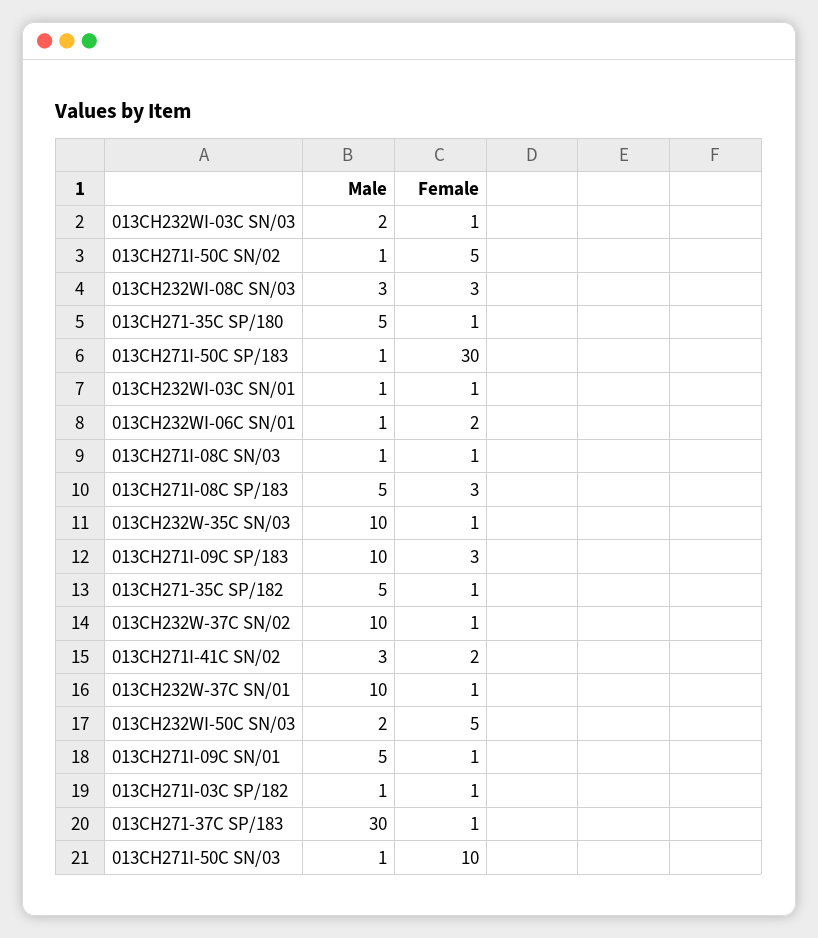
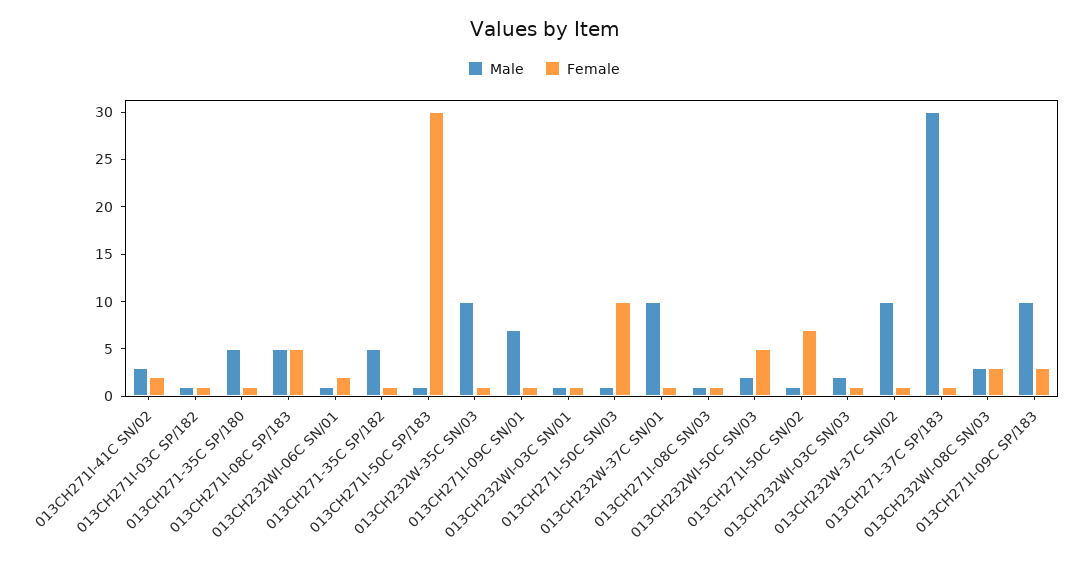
Female, 013CH271I-50C SN/02: 5 -> 7
Female, 013CH271I-08C SP/183: 3 -> 5
Male, 013CH271I-09C SN/01: 5 -> 7

